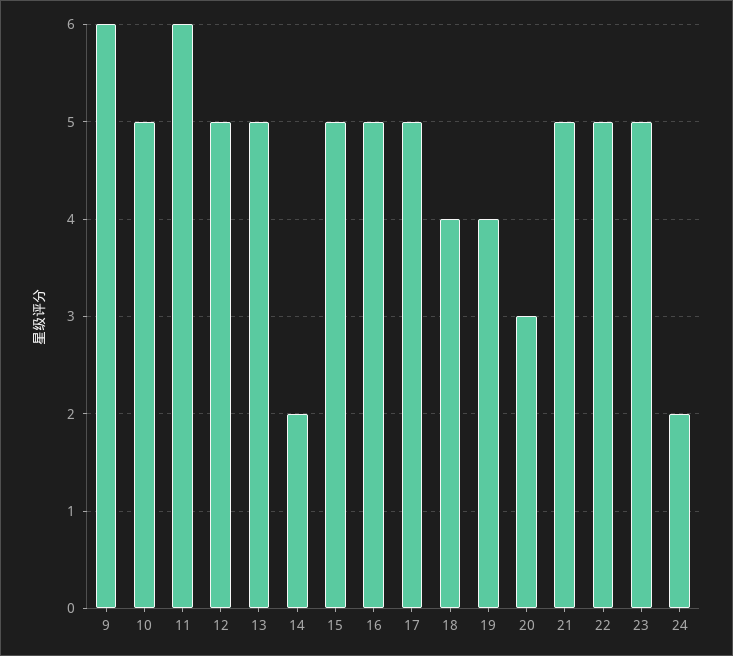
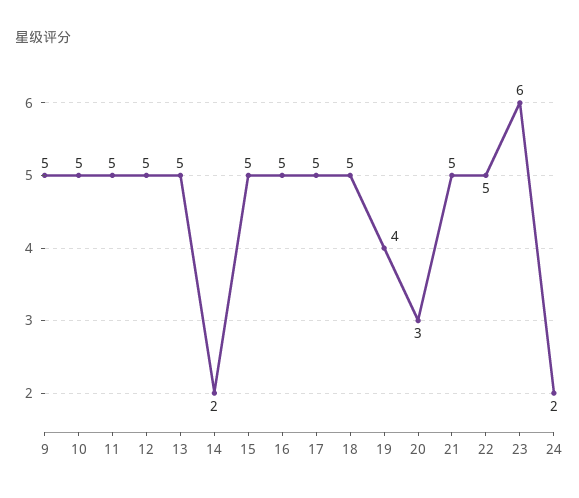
9: 6 -> 5
11: 6 -> 5
18: 4 -> 5
23: 5 -> 6

